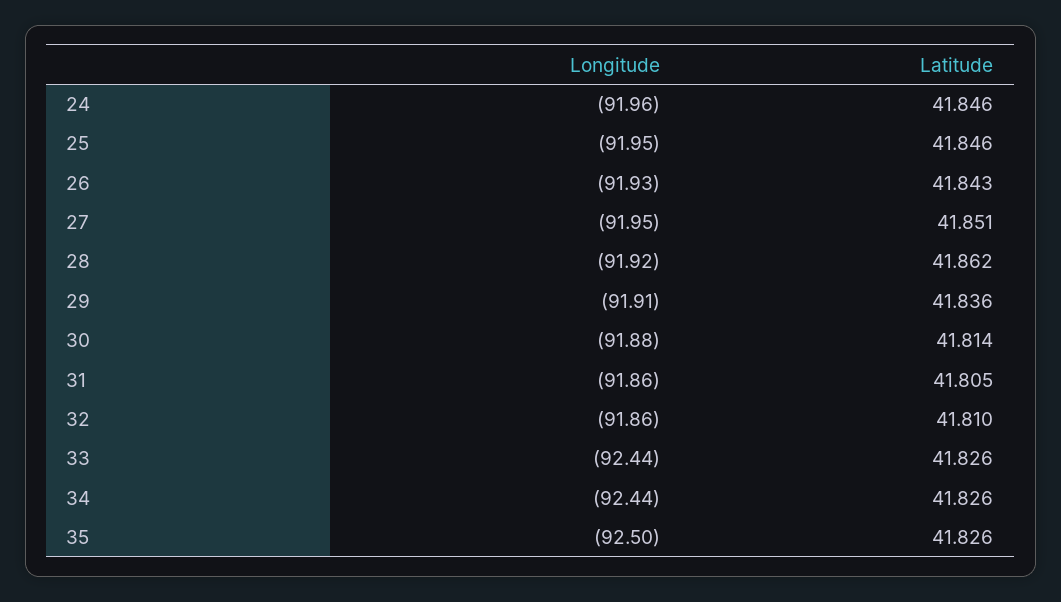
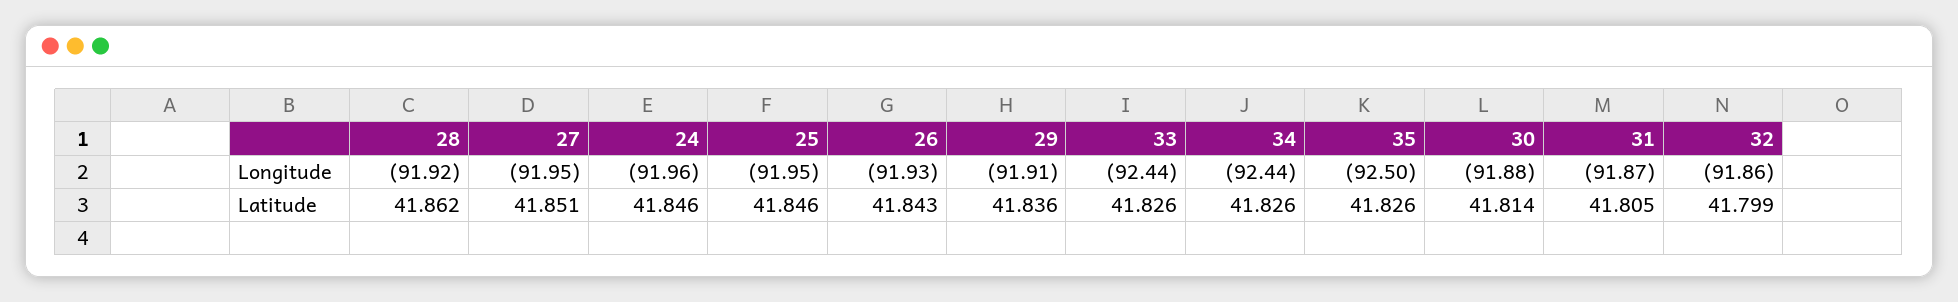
Longitude, 31: -91.86 -> -91.87
Latitude, 32: 41.81 -> 41.799

